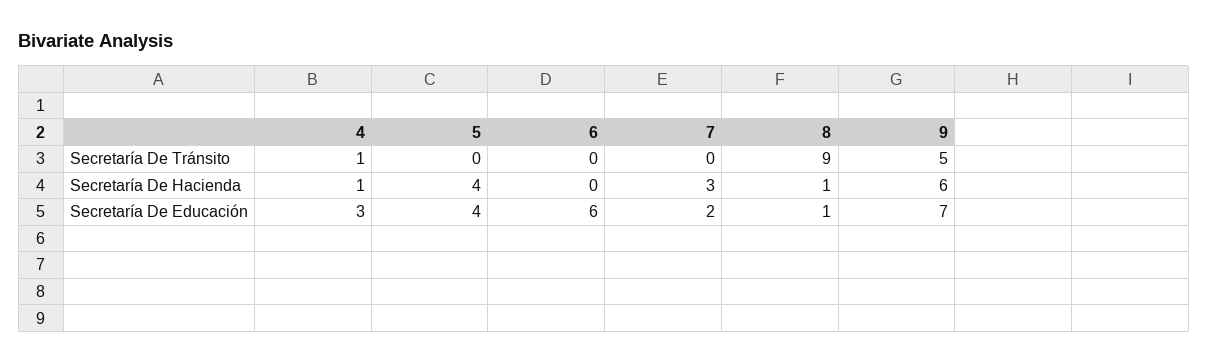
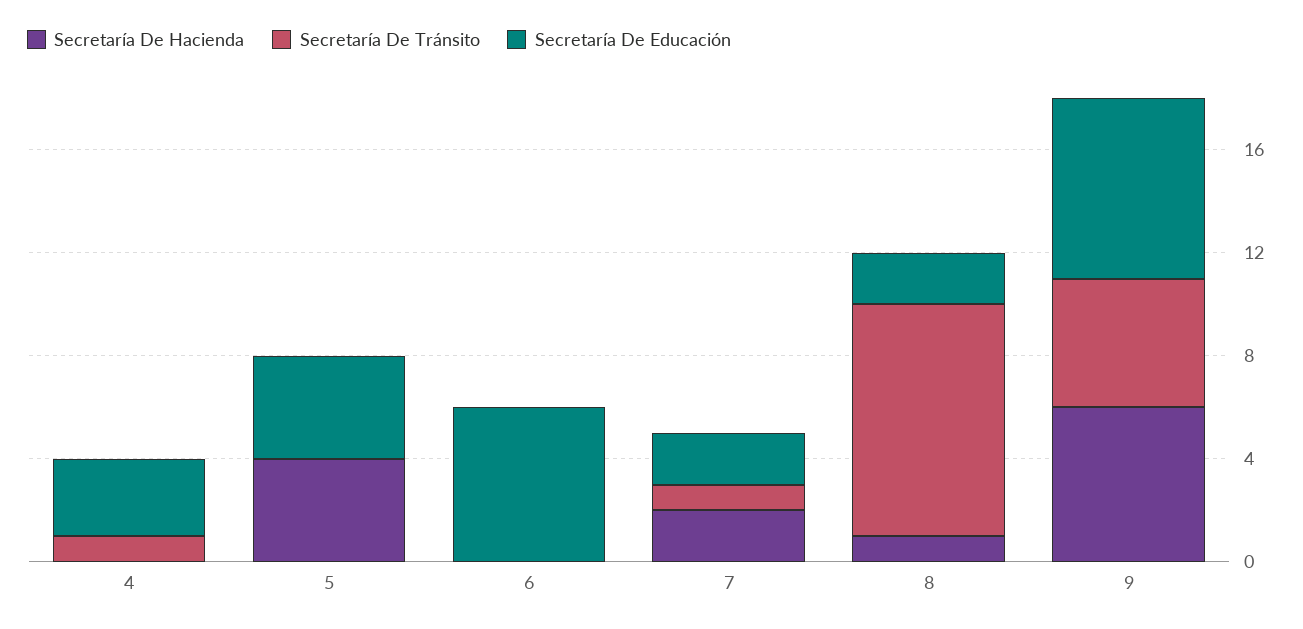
Secretaría De Tránsito, 7: 0 -> 1
Secretaría De Hacienda, 4: 1 -> 0
Secretaría De Hacienda, 7: 3 -> 2
Secretaría De Educación, 8: 1 -> 2

